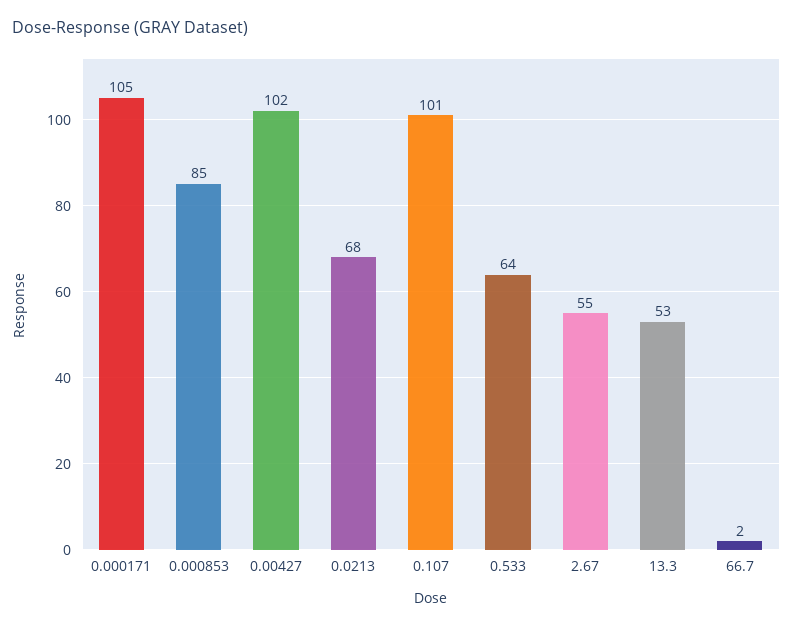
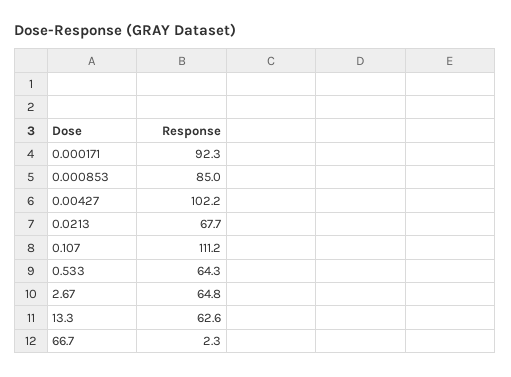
0.000171: 105 -> 92.3
0.107: 101 -> 111.2
2.67: 55 -> 64.8
13.3: 53 -> 62.6

